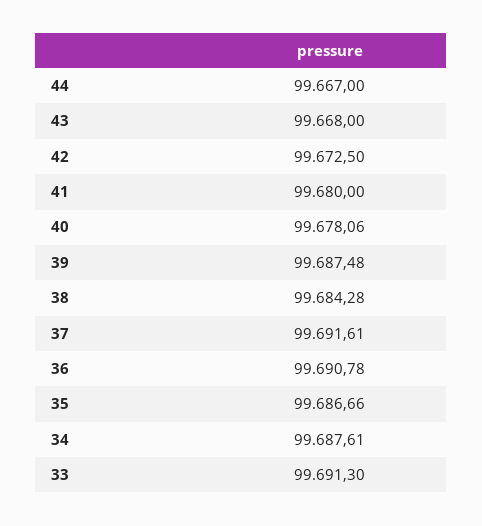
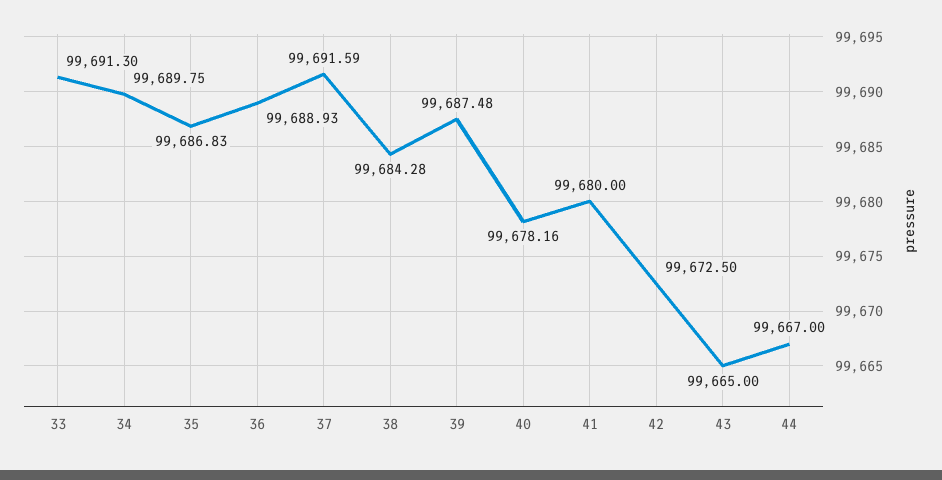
43: 99668 -> 99665
40: 99678.06 -> 99678.16
37: 99691.61 -> 99691.59
36: 99690.78 -> 99688.93
35: 99686.66 -> 99686.83
34: 99687.61 -> 99689.75

